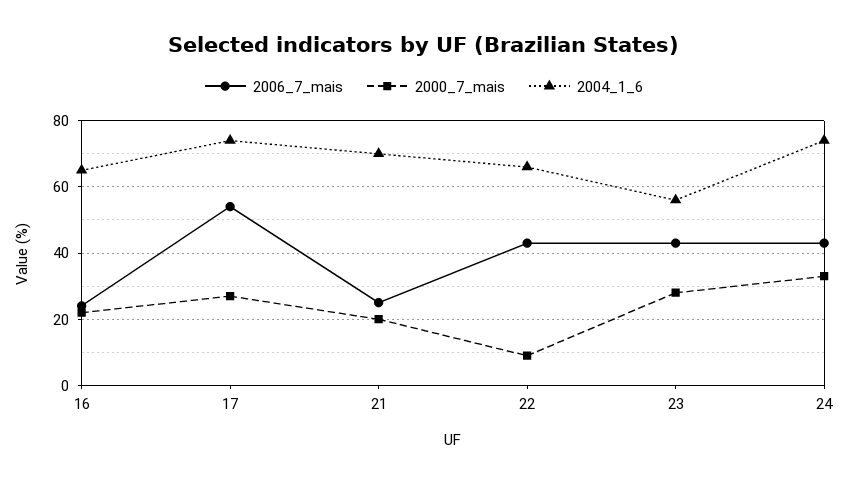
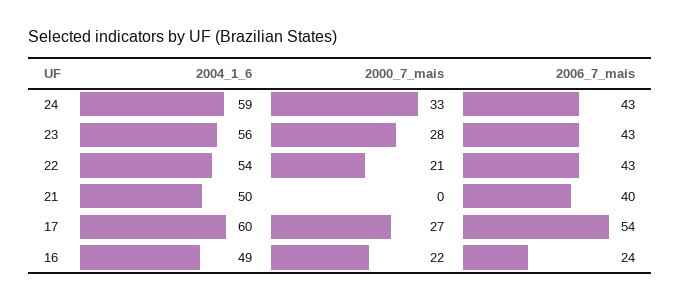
2004_1_6, 16: 65 -> 49
2004_1_6, 17: 75 -> 60
2006_7_mais, 21: 25 -> 40
2000_7_mais, 21: 20 -> 0
2004_1_6, 21: 70 -> 50
2000_7_mais, 22: 10 -> 21
2004_1_6, 22: 65 -> 54
2004_1_6, 24: 75 -> 59

